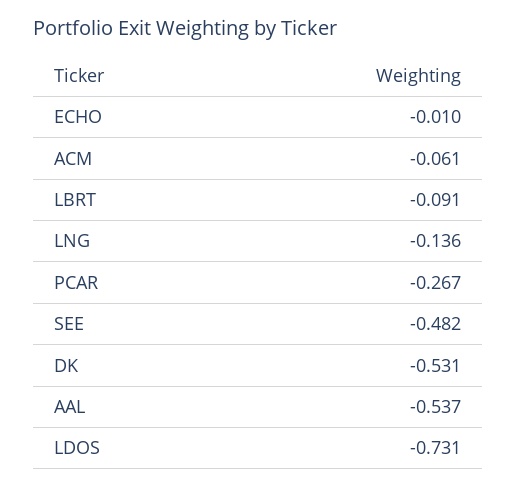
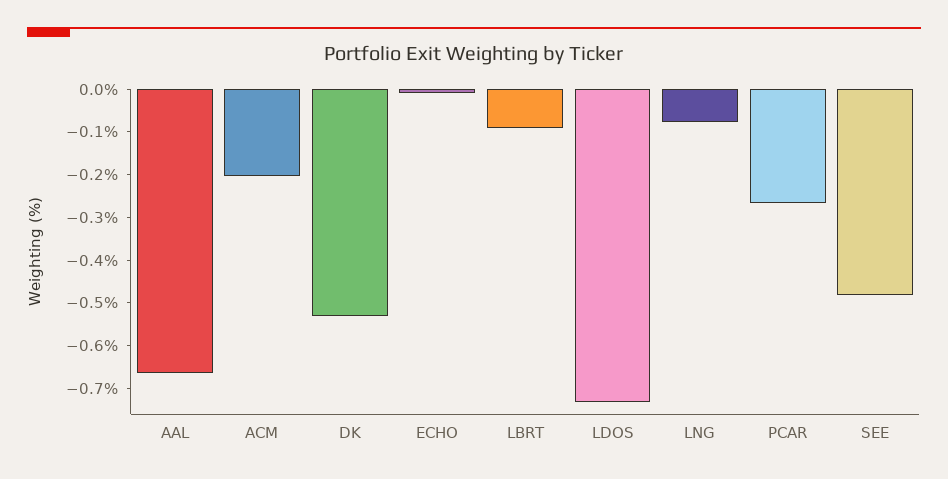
ACM: -0.061 -> -0.2
LNG: -0.136 -> -0.08
AAL: -0.537 -> -0.66

